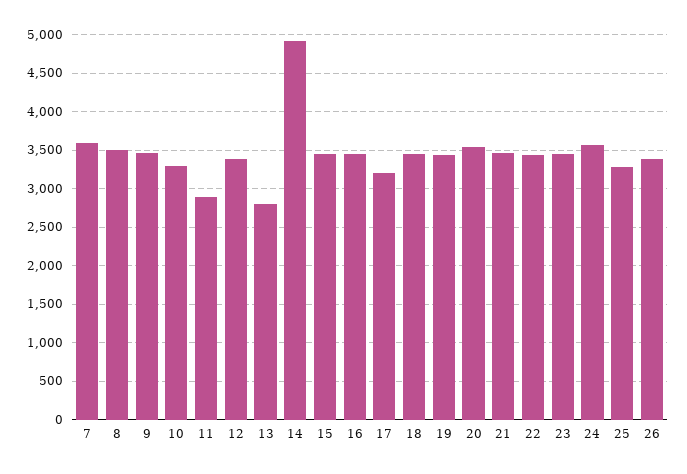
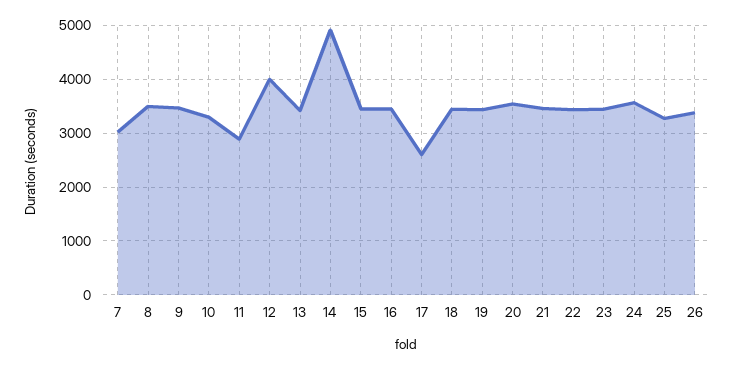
7: 3600 -> 3000
12: 3400 -> 4000
13: 2800 -> 3400
17: 3200 -> 2600

